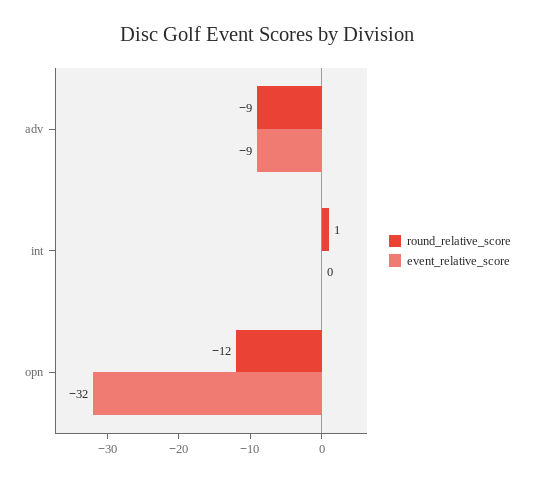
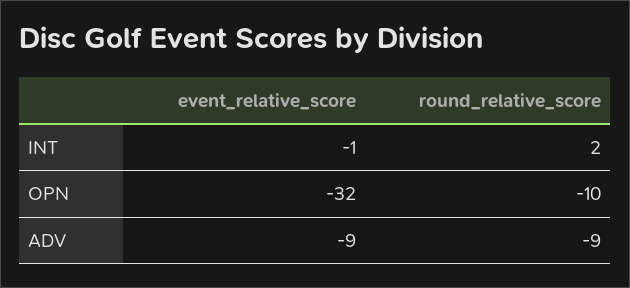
round_relative_score, int: 1 -> 2
event_relative_score, int: 0 -> -1
round_relative_score, opn: -12 -> -10

